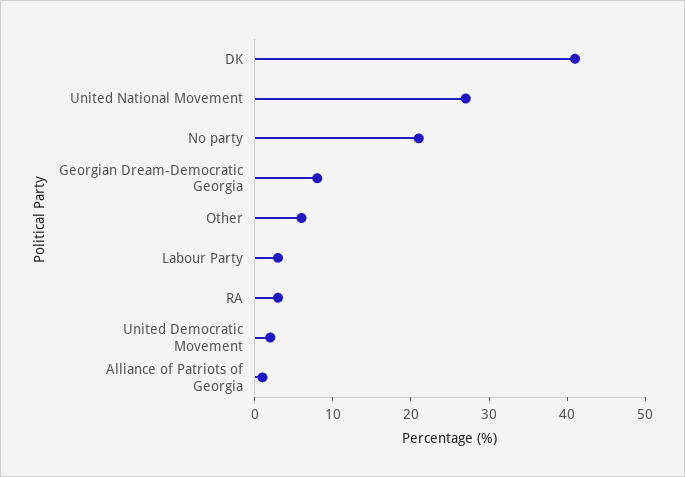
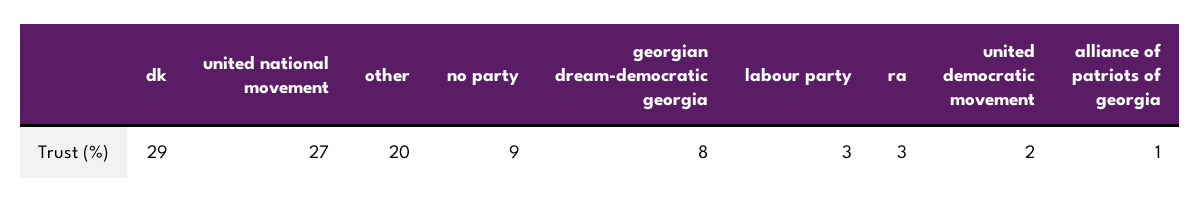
DK: 40 -> 29
No party: 20 -> 9
Other: 5 -> 20

